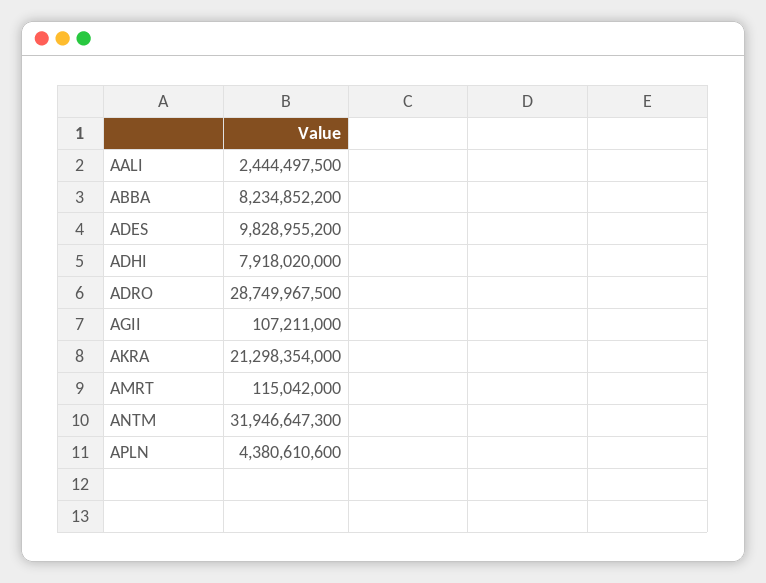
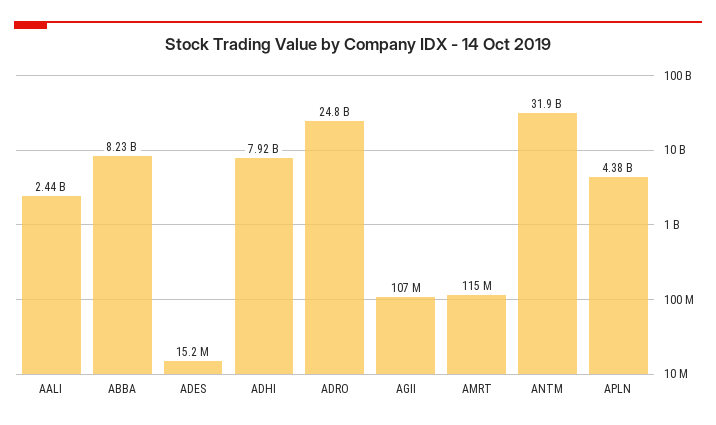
ADES: 9828955200 -> 15200000
ADRO: 28749967500 -> 24800000000
AKRA: 21298354000 -> none

